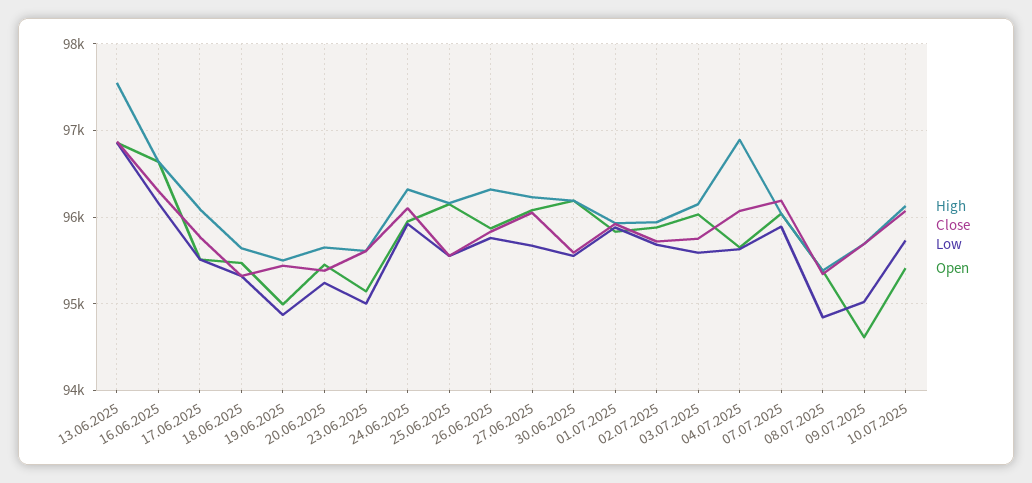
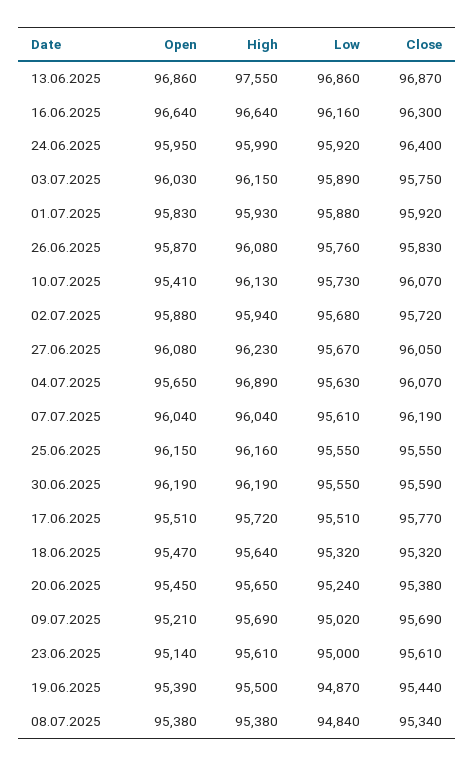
High, 17.06.2025: 96100 -> 95720
Open, 19.06.2025: 95000 -> 95390
High, 24.06.2025: 96300 -> 95990
Close, 24.06.2025: 96100 -> 96400
High, 26.06.2025: 96300 -> 96080
Low, 03.07.2025: 95600 -> 95890
Low, 07.07.2025: 95900 -> 95610
Open, 09.07.2025: 94600 -> 95210

